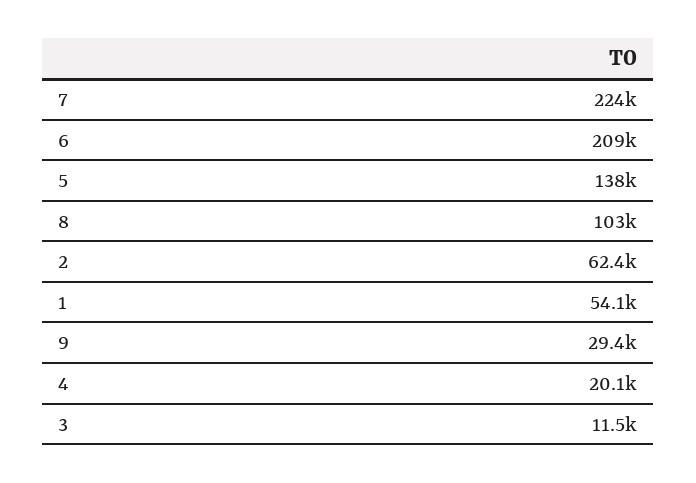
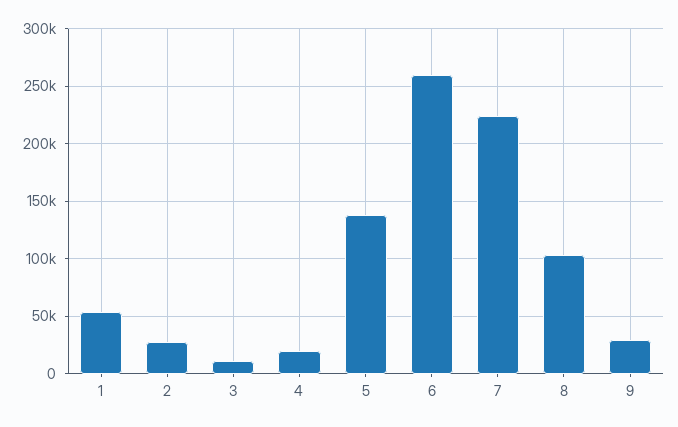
6: 209000 -> 260000
2: 62400 -> 30000

